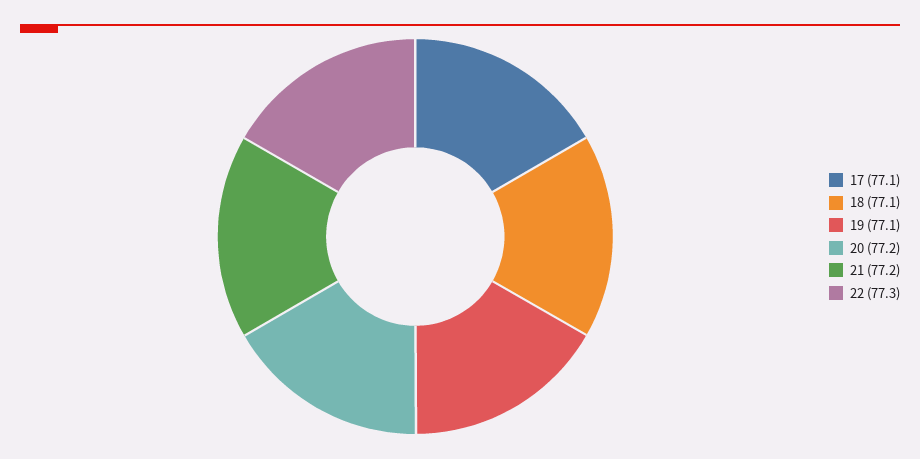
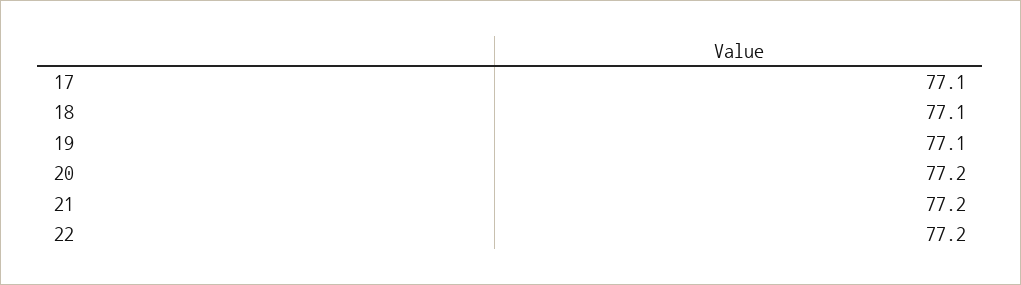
22: 77.3 -> 77.2

